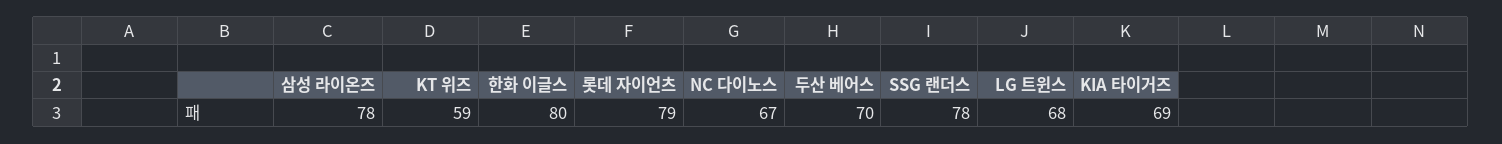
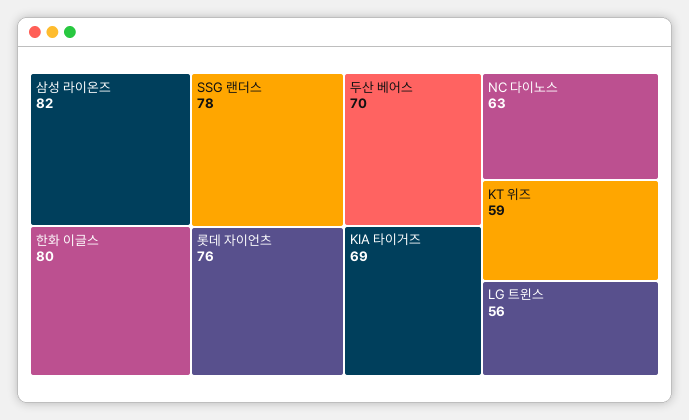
삼성 라이온즈: 78 -> 82
롯데 자이언츠: 79 -> 76
NC 다이노스: 67 -> 63
LG 트윈스: 68 -> 56

